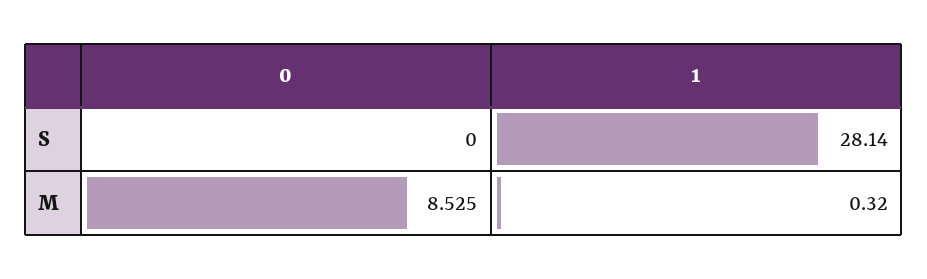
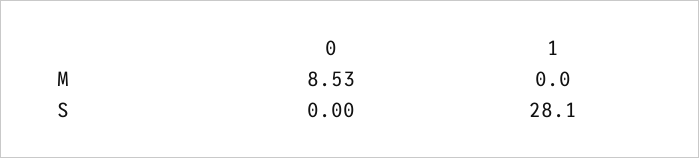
1, M: 0.32 -> 0

